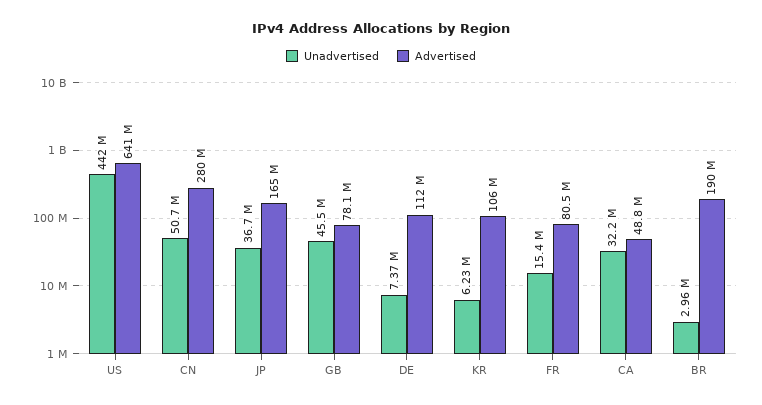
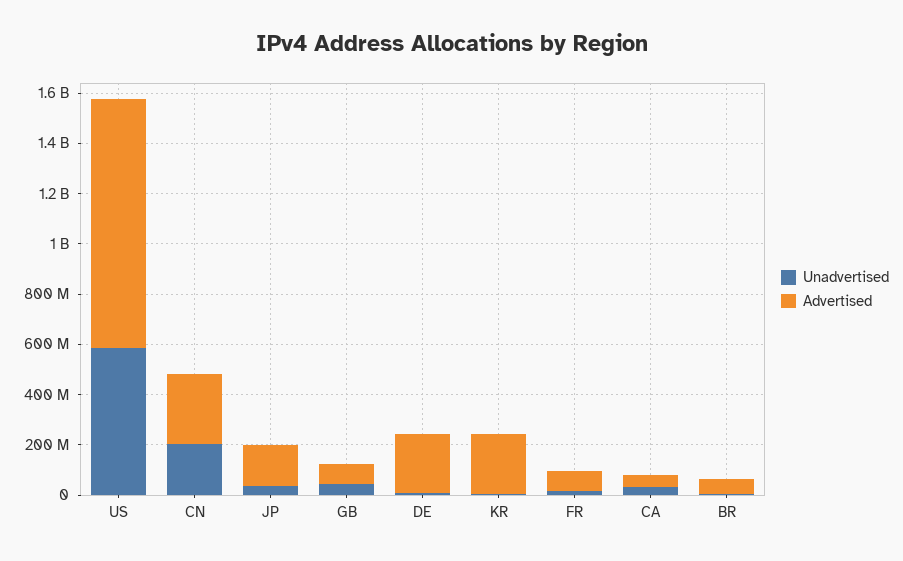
Unadvertised, US: 442000000 -> 600000000
Advertised, US: 641000000 -> 1000000000
Unadvertised, CN: 50700000 -> 200000000
Advertised, DE: 112000000 -> 250000000
Advertised, KR: 106000000 -> 250000000
Advertised, BR: 190000000 -> 50000000

